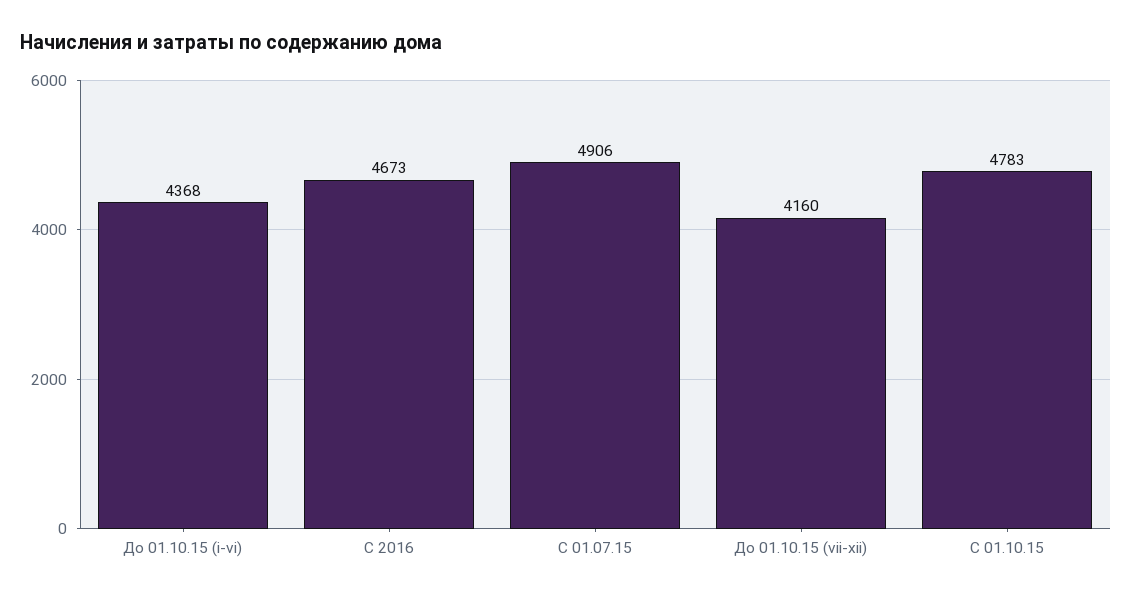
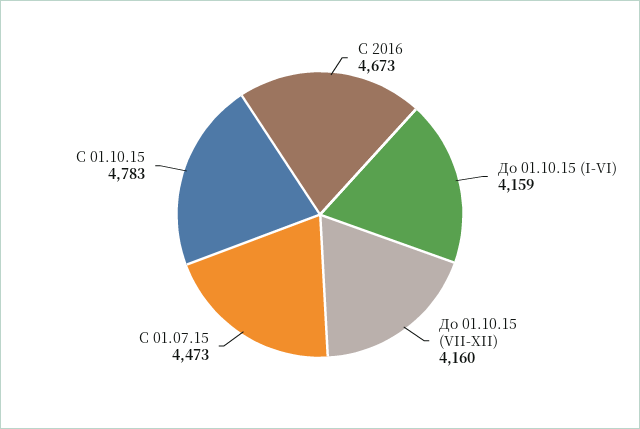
До 01.10.15 (i-vi): 4368 -> 4159
С 01.07.15: 4906 -> 4473

